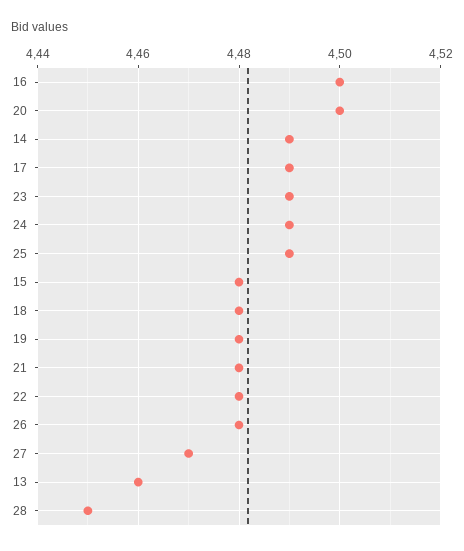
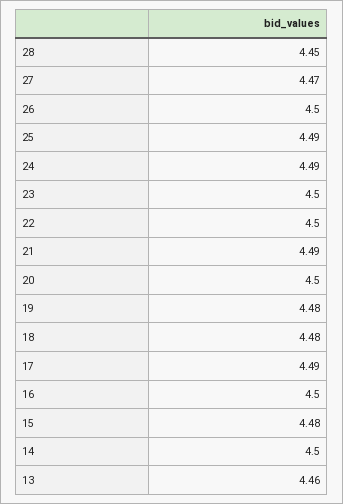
14: 4.49 -> 4.5
23: 4.49 -> 4.5
21: 4.48 -> 4.49
22: 4.48 -> 4.5
26: 4.48 -> 4.5

